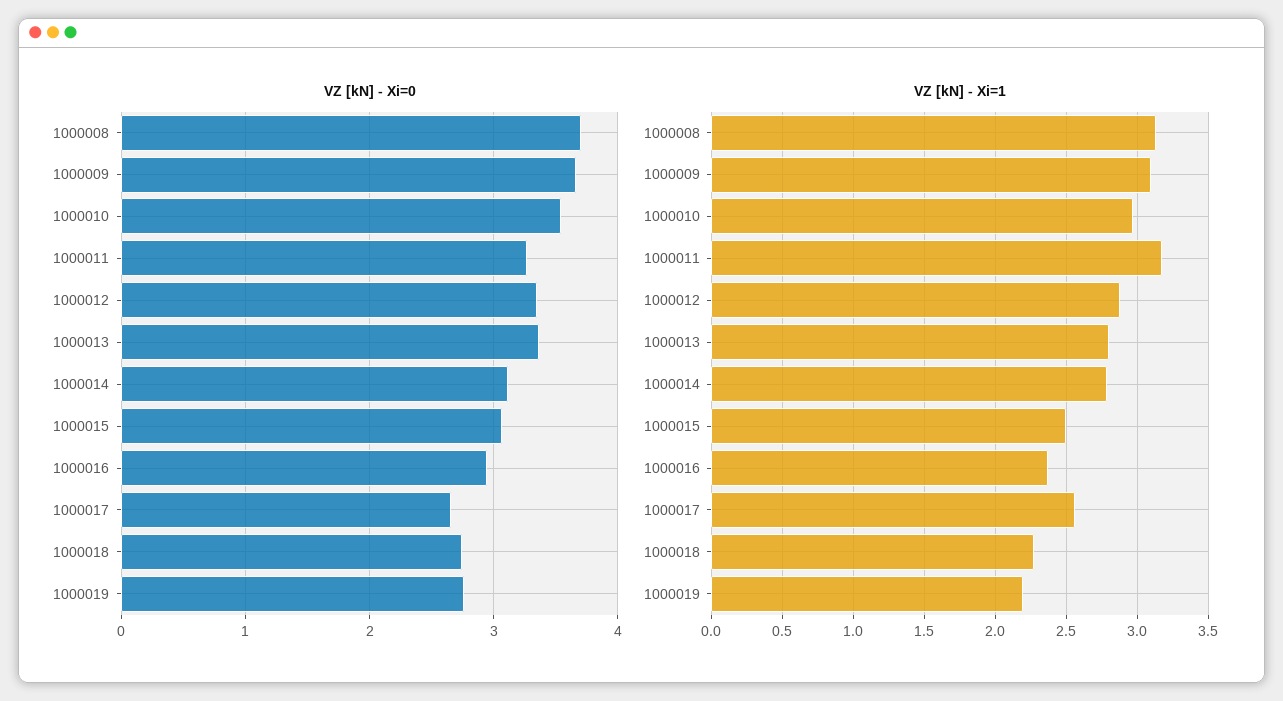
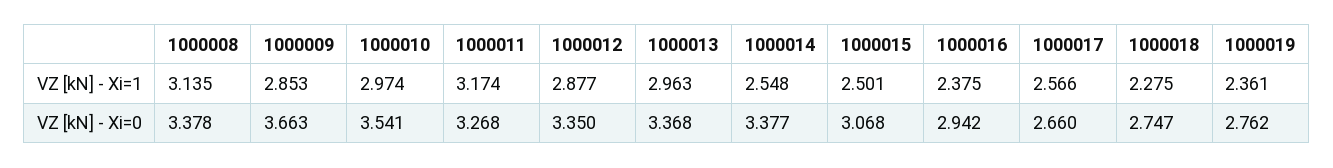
VZ [kN] - Xi=0, 1000008: 3.7 -> 3.378
VZ [kN] - Xi=0, 1000014: 3.1 -> 3.377
VZ [kN] - Xi=1, 1000009: 3.1 -> 2.853
VZ [kN] - Xi=1, 1000013: 2.8 -> 2.963
VZ [kN] - Xi=1, 1000014: 2.8 -> 2.548
VZ [kN] - Xi=1, 1000019: 2.2 -> 2.361

